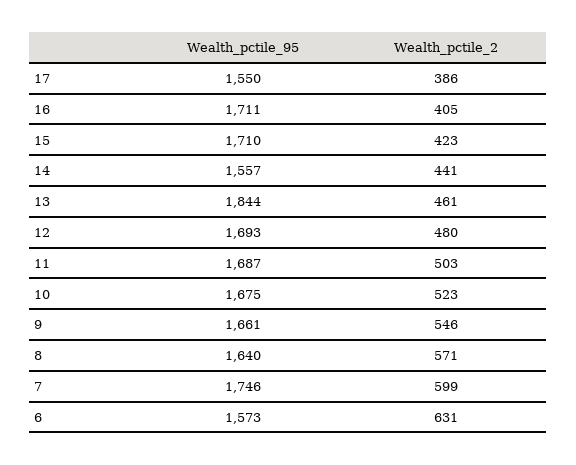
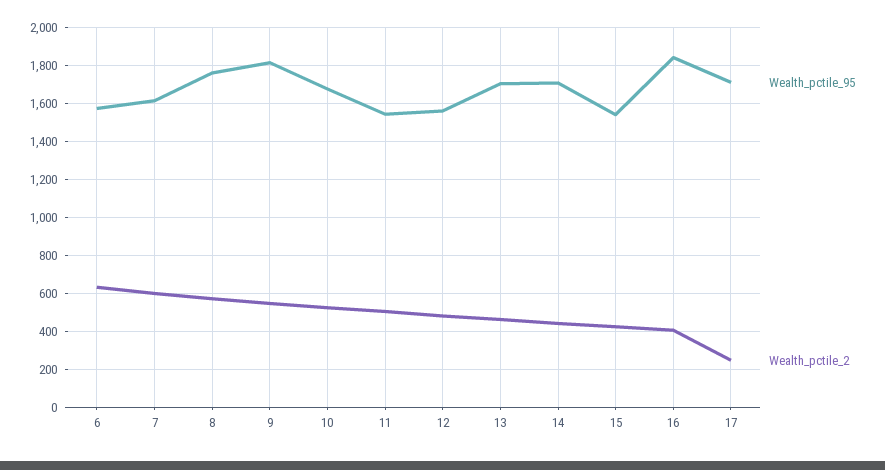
Wealth_pctile_95, 17: 1550 -> 1700
Wealth_pctile_2, 17: 386 -> 250
Wealth_pctile_95, 16: 1711 -> 1850
Wealth_pctile_95, 15: 1710 -> 1550
Wealth_pctile_95, 14: 1557 -> 1700
Wealth_pctile_95, 13: 1844 -> 1700
Wealth_pctile_95, 12: 1693 -> 1550
Wealth_pctile_95, 11: 1687 -> 1550
Wealth_pctile_95, 9: 1661 -> 1800
Wealth_pctile_95, 8: 1640 -> 1750
Wealth_pctile_95, 7: 1746 -> 1600

